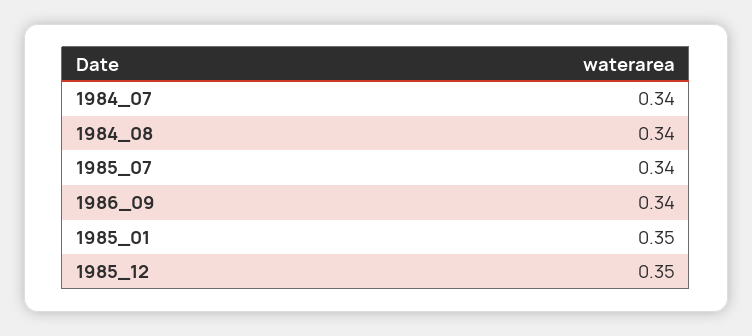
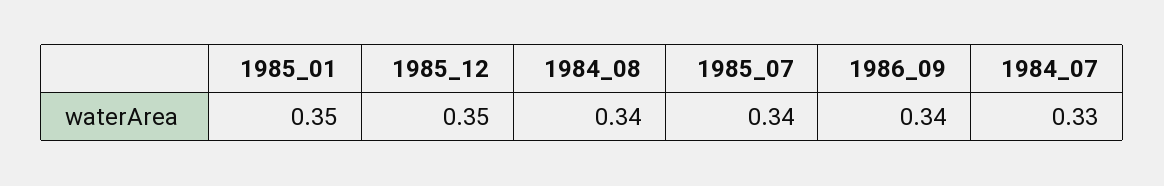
1984_07: 0.34 -> 0.33

